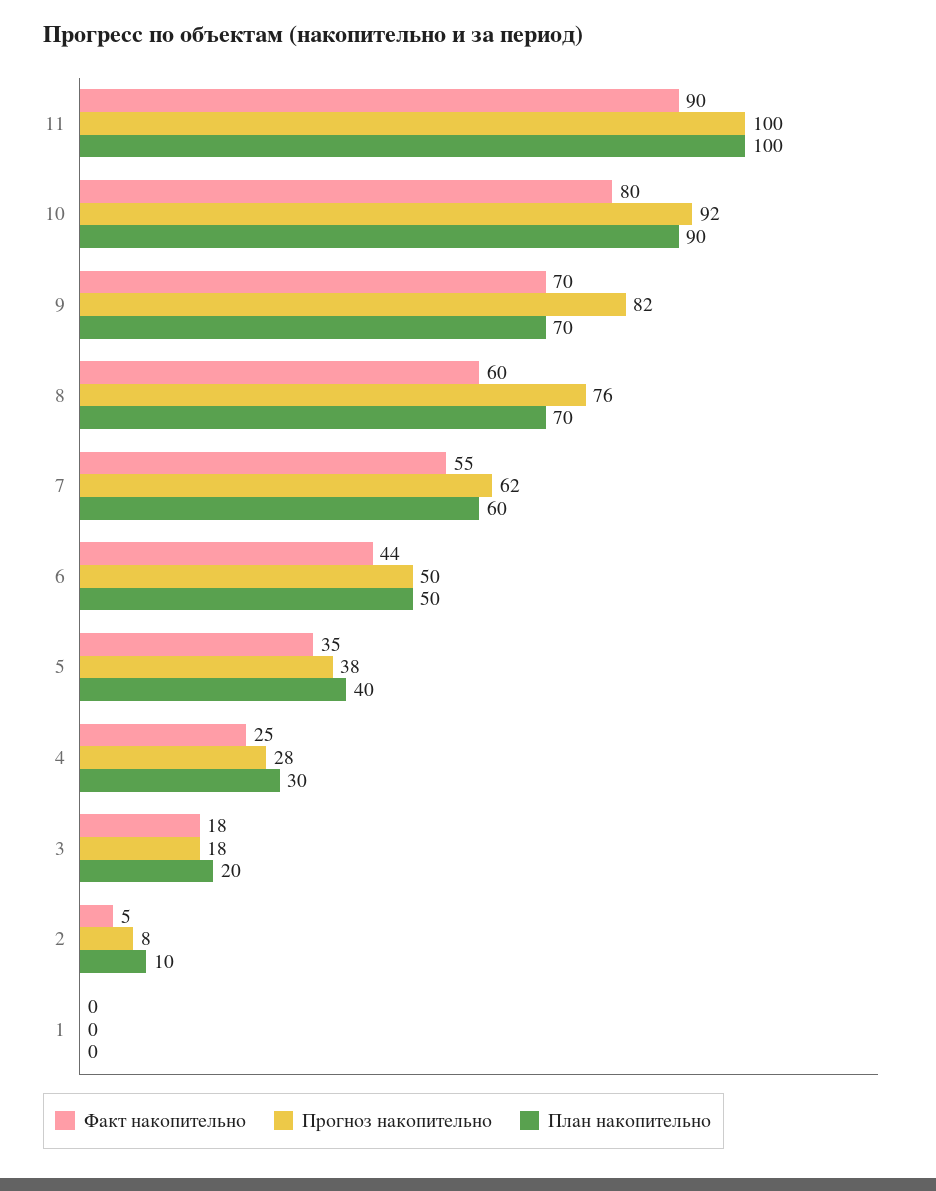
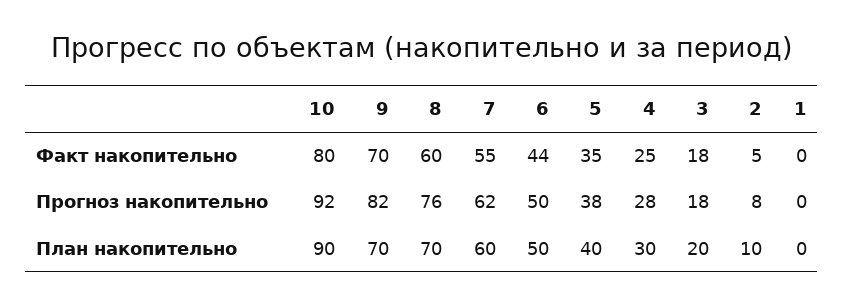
Факт накопительно, 11: 90 -> none
Прогноз накопительно, 11: 100 -> none
План накопительно, 11: 100 -> none

